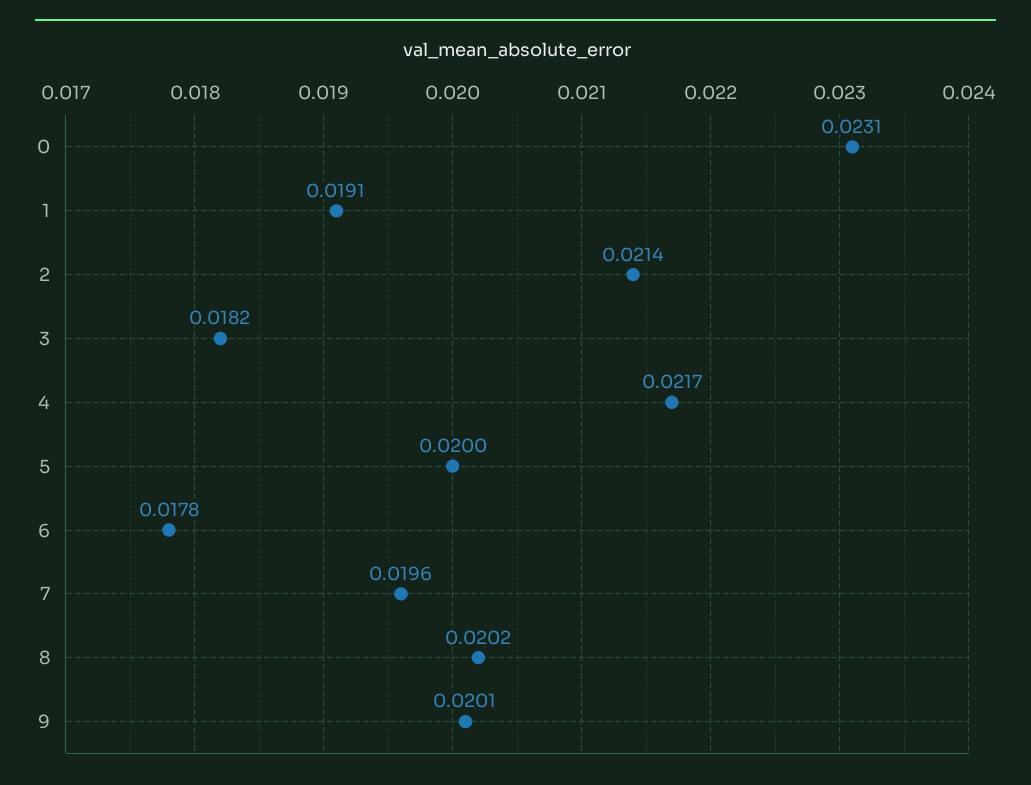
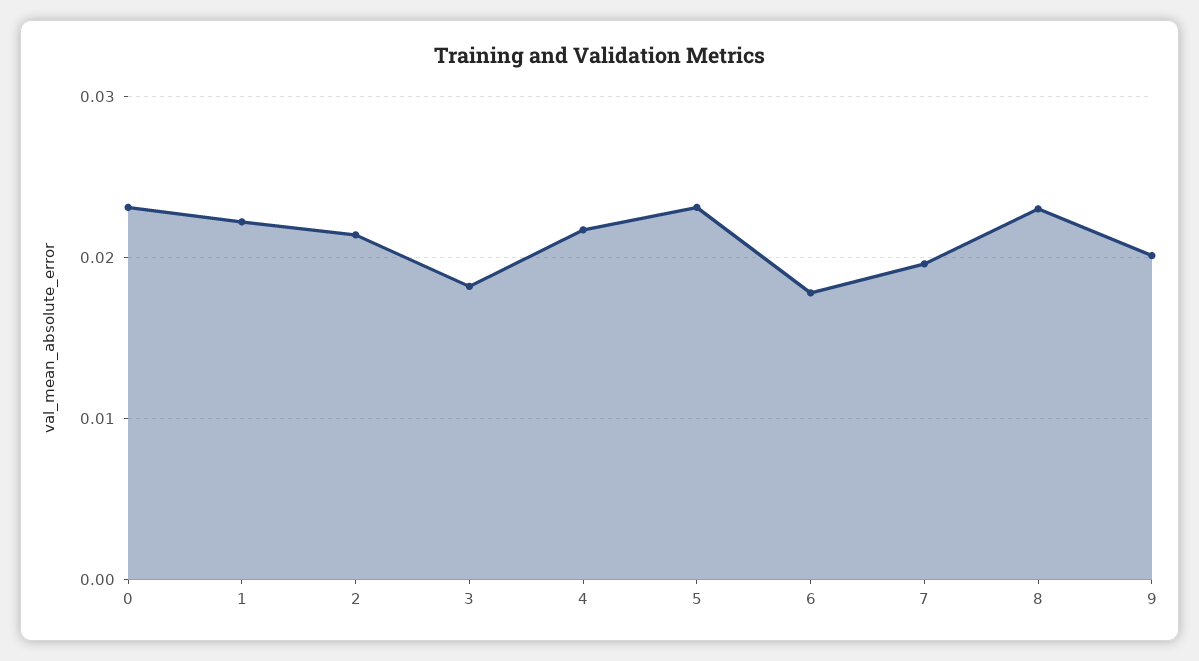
1: 0.0191 -> 0.022
5: 0.02 -> 0.023
8: 0.0202 -> 0.023

